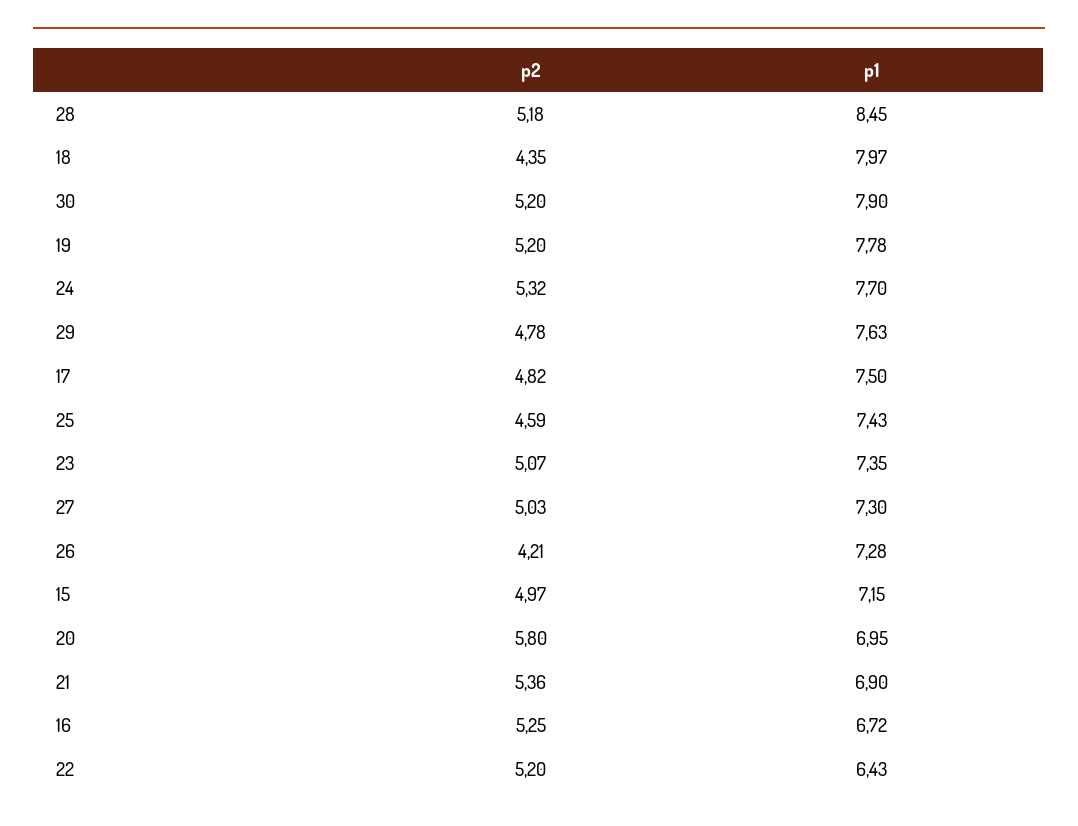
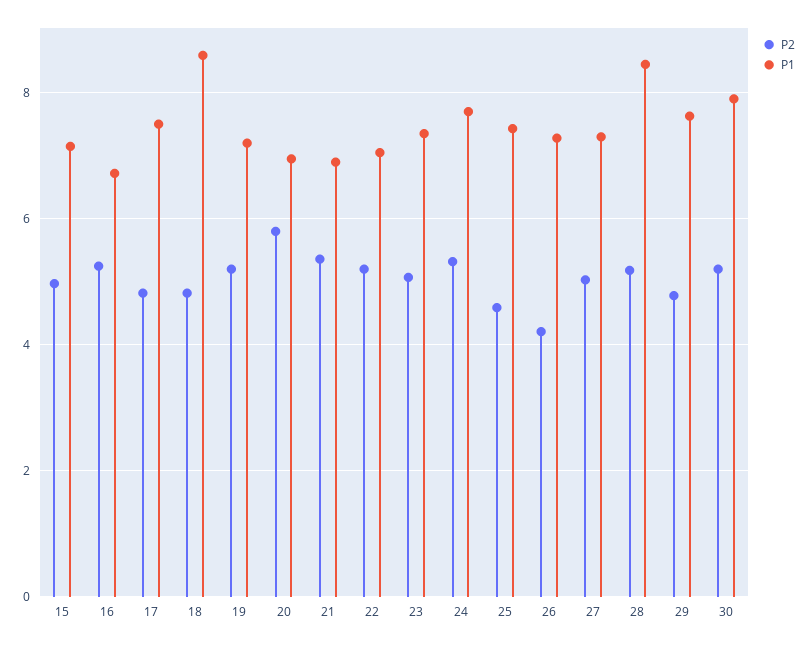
p2, 18: 4.35 -> 4.8
p1, 18: 7.97 -> 8.6
p1, 19: 7.78 -> 7.2
p1, 22: 6.43 -> 7

